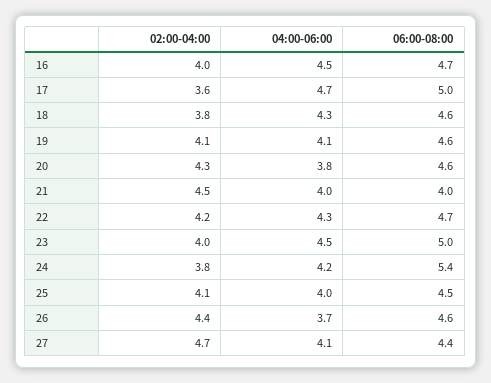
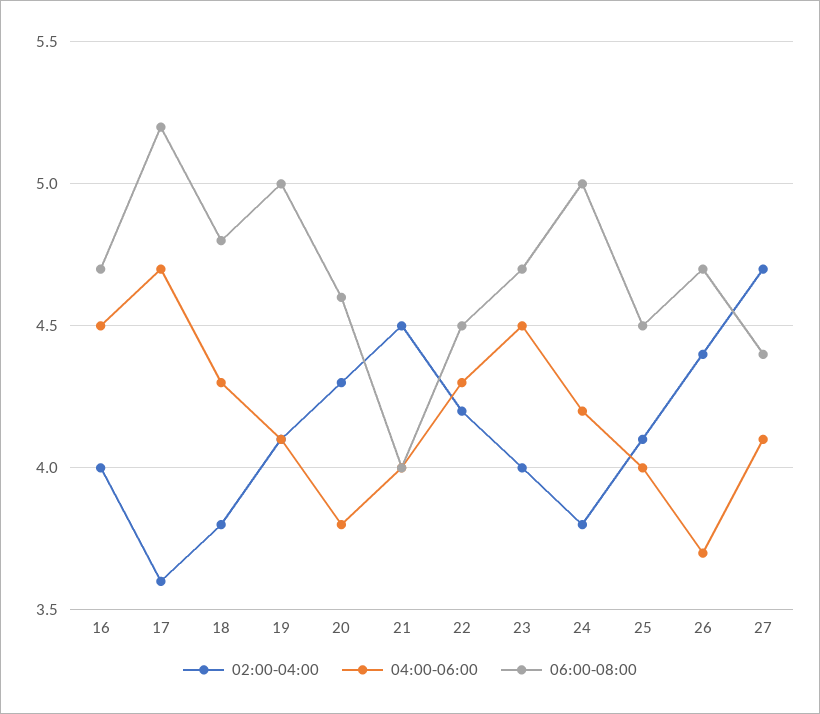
06:00-08:00, 17: 5 -> 5.2
06:00-08:00, 18: 4.6 -> 4.8
06:00-08:00, 19: 4.6 -> 5
06:00-08:00, 22: 4.7 -> 4.5
06:00-08:00, 23: 5 -> 4.7
06:00-08:00, 24: 5.4 -> 5
06:00-08:00, 26: 4.6 -> 4.7

